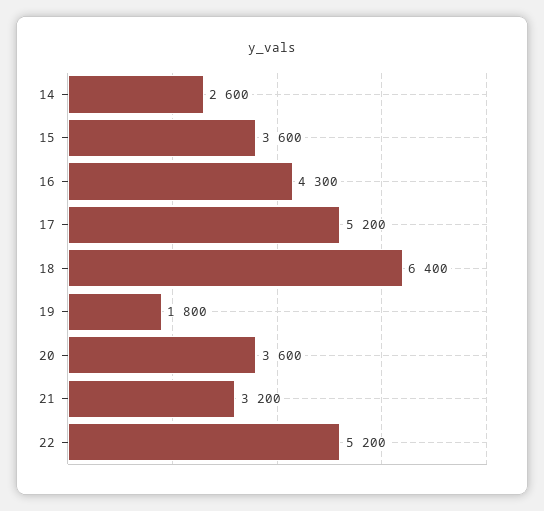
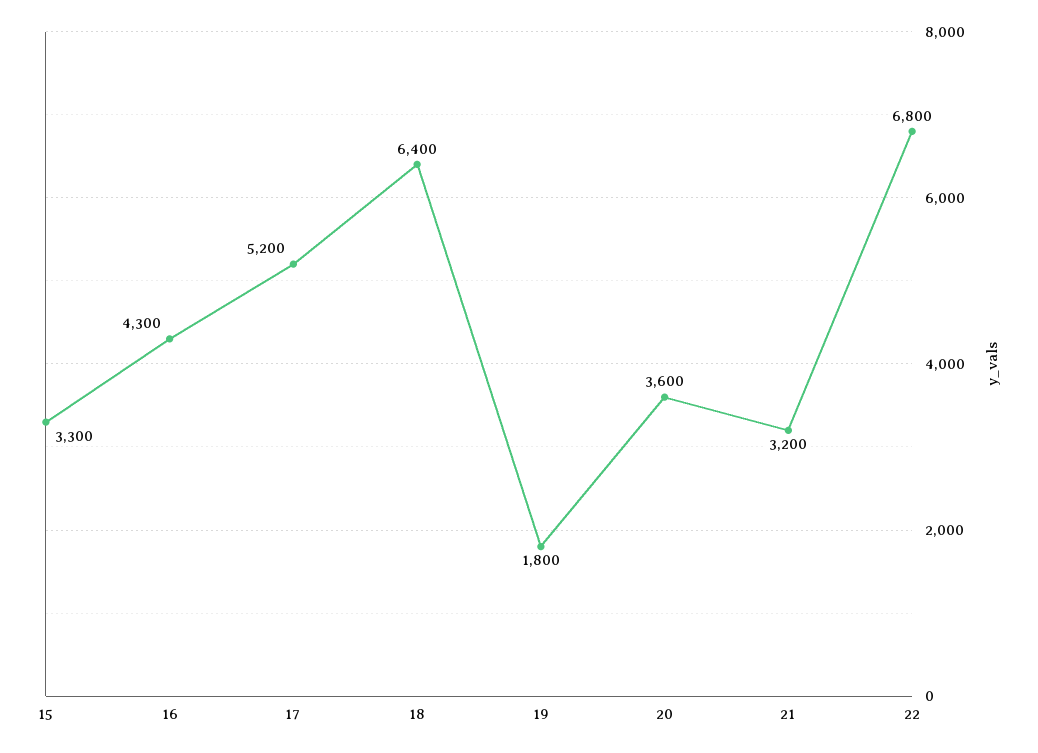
14: 2600 -> none
15: 3600 -> 3300
22: 5200 -> 6800

